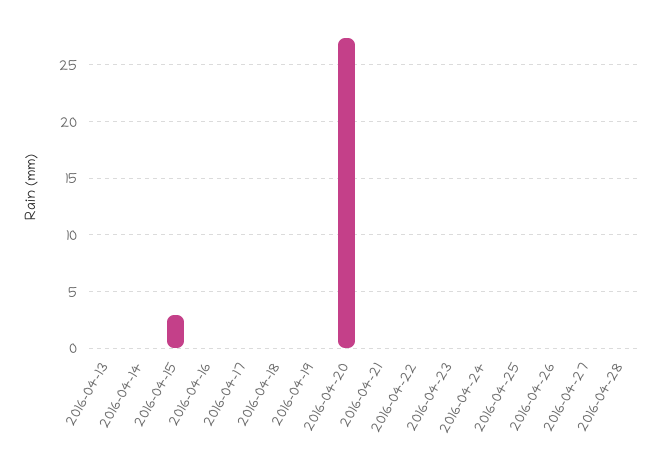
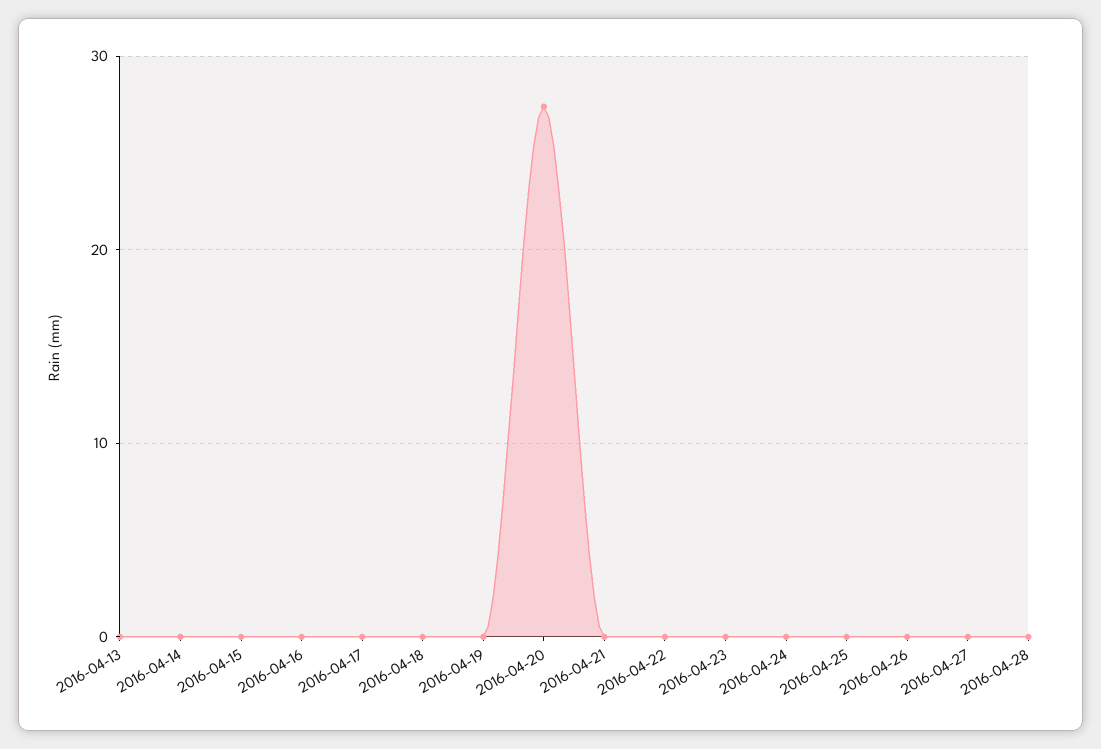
2016-04-15: 3 -> 0

